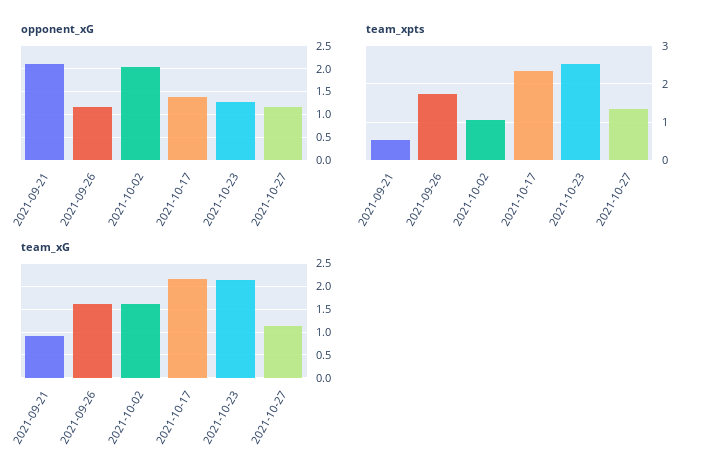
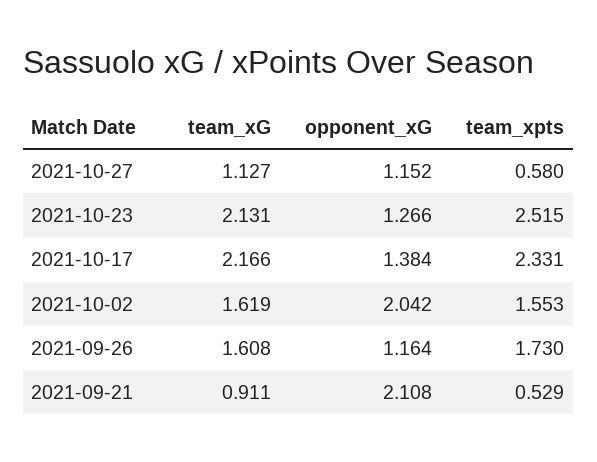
team_xpts, 2021-10-02: 1 -> 1.553
team_xpts, 2021-10-27: 1.4 -> 0.58

